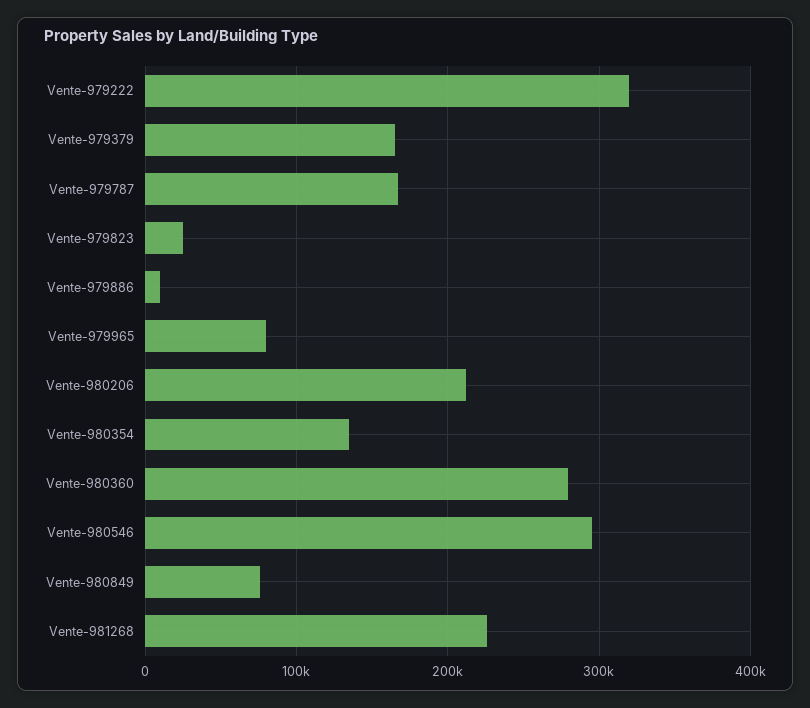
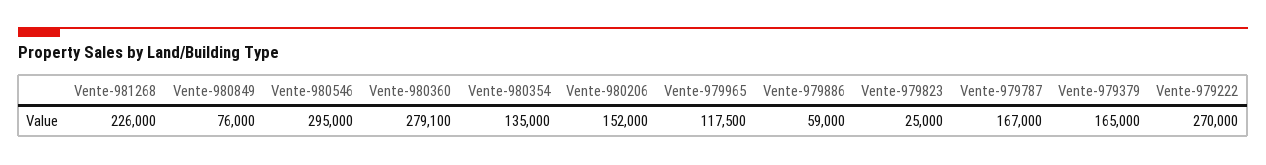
Vente-979222: 320000 -> 270000
Vente-979886: 10000 -> 59000
Vente-979965: 80000 -> 117500
Vente-980206: 210000 -> 152000

